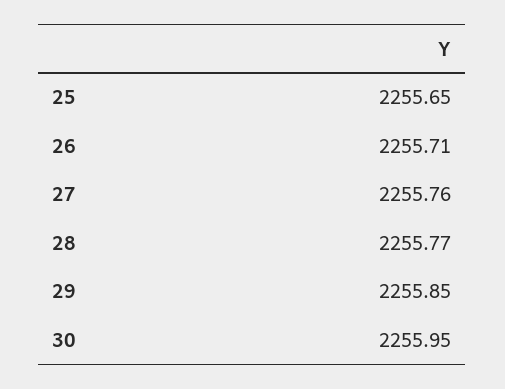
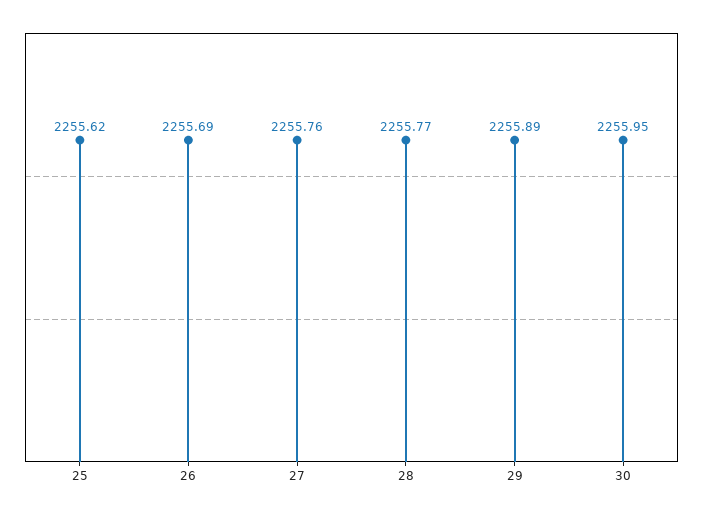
25: 2255.65 -> 2255.62
26: 2255.71 -> 2255.69
29: 2255.85 -> 2255.89

